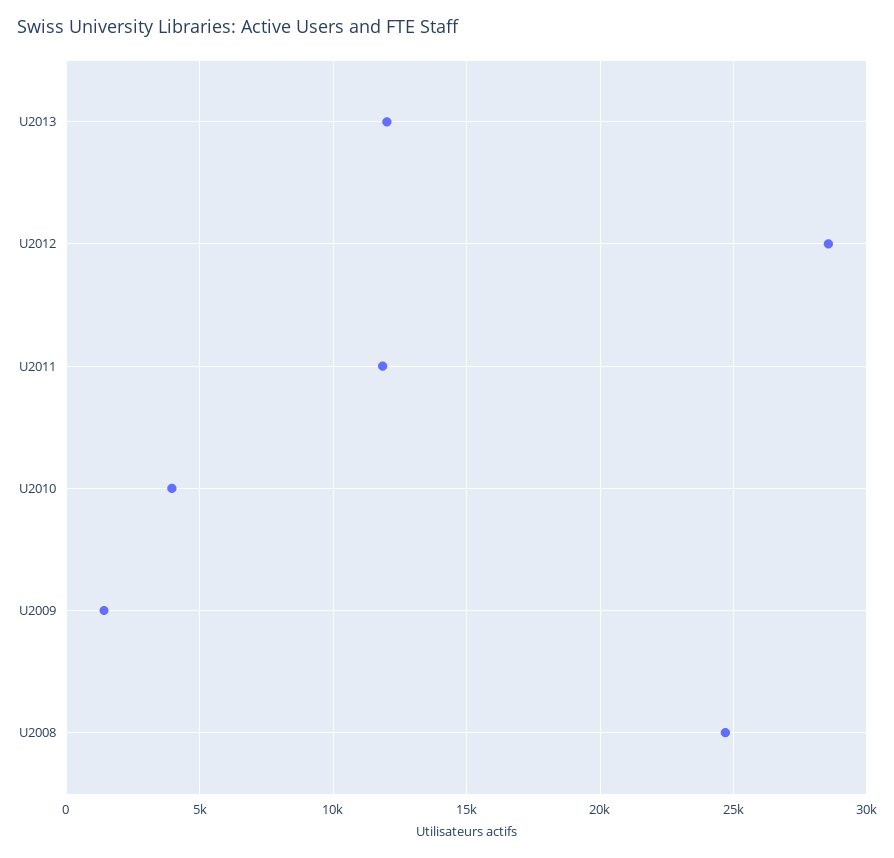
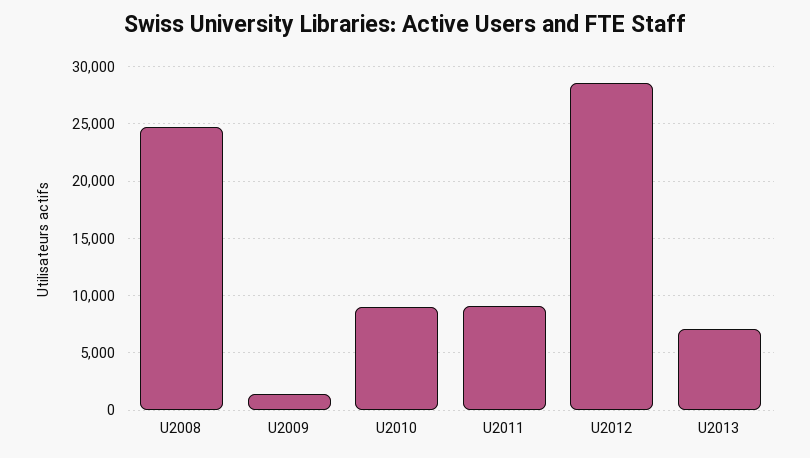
U2013: 12000 -> 7000
U2011: 12000 -> 9000
U2010: 4000 -> 9000

